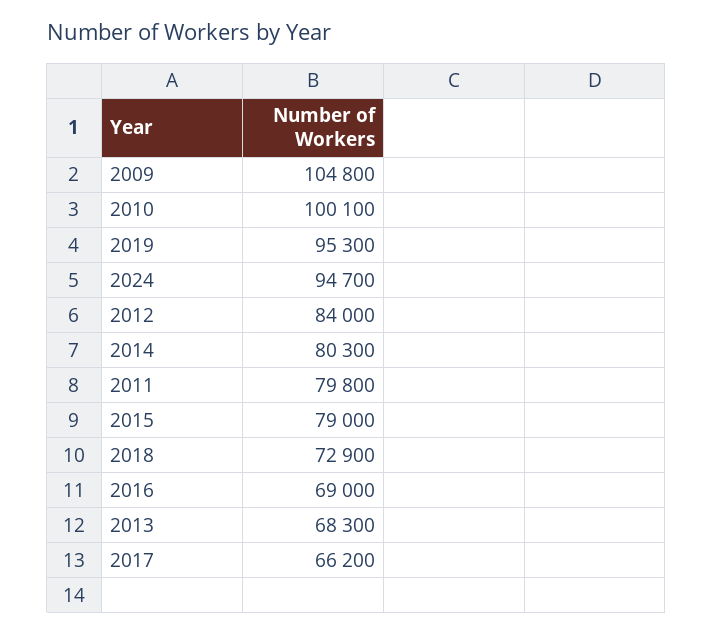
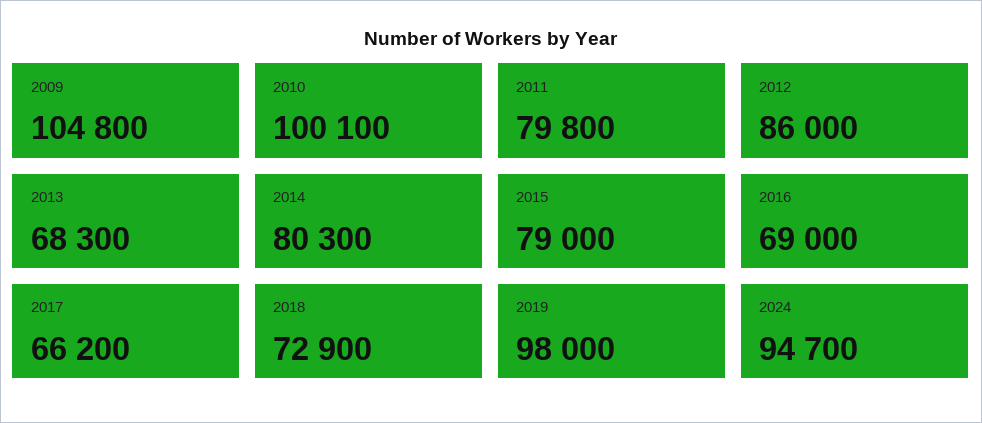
2019: 95300 -> 98000
2012: 84000 -> 86000

